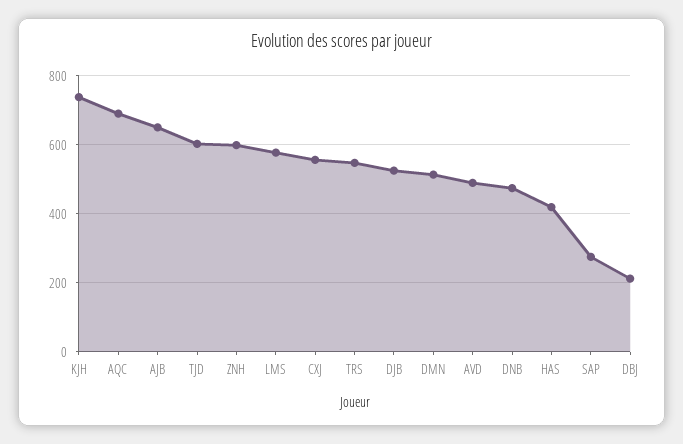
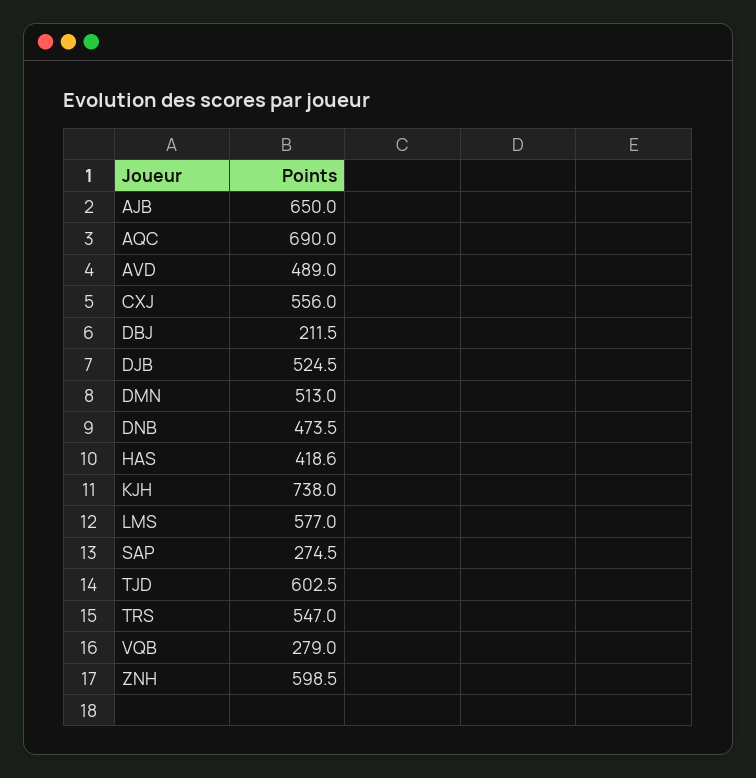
VQB: none -> 279

